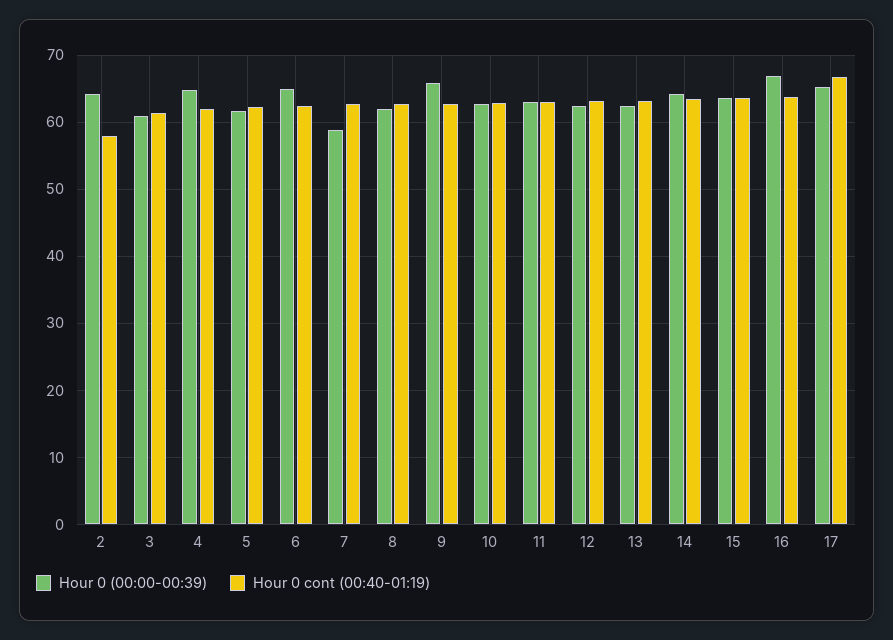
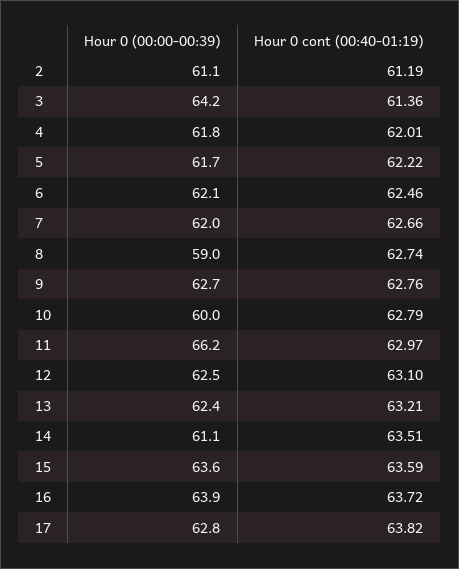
Hour 0 (00:00-00:39), 2: 64 -> 61.1
Hour 0 cont (00:40-01:19), 2: 58 -> 61.19
Hour 0 (00:00-00:39), 3: 61 -> 64.2
Hour 0 (00:00-00:39), 4: 65 -> 61.8
Hour 0 (00:00-00:39), 6: 65 -> 62.1
Hour 0 (00:00-00:39), 7: 59 -> 62
Hour 0 (00:00-00:39), 8: 62 -> 59
Hour 0 (00:00-00:39), 9: 66 -> 62.7
Hour 0 (00:00-00:39), 10: 63 -> 60
Hour 0 (00:00-00:39), 11: 63 -> 66.2
Hour 0 (00:00-00:39), 14: 64 -> 61.1
Hour 0 (00:00-00:39), 16: 67 -> 63.9
Hour 0 (00:00-00:39), 17: 65 -> 62.8
Hour 0 cont (00:40-01:19), 17: 67 -> 63.82

